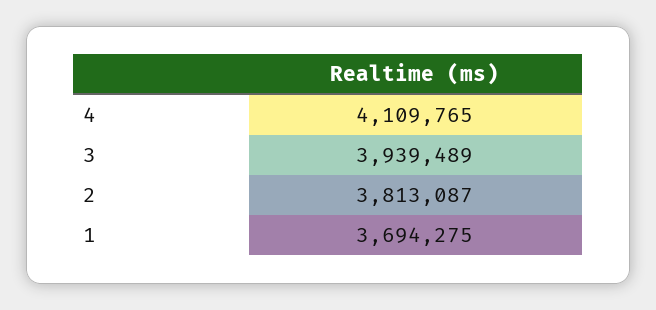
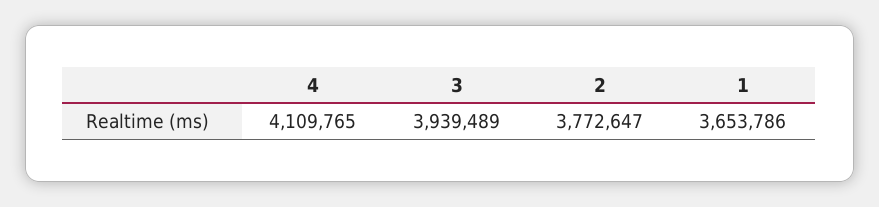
2: 3813087 -> 3772647
1: 3694275 -> 3653786

